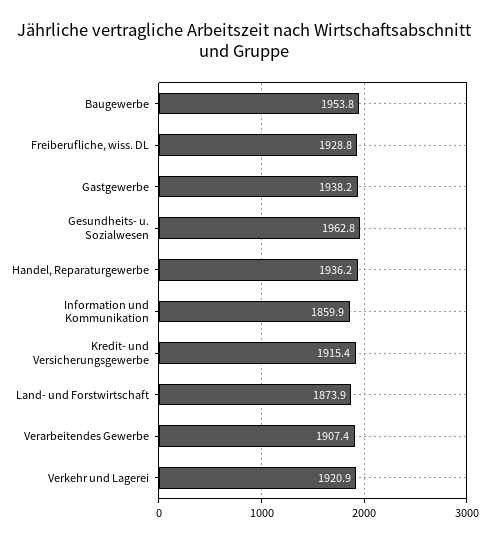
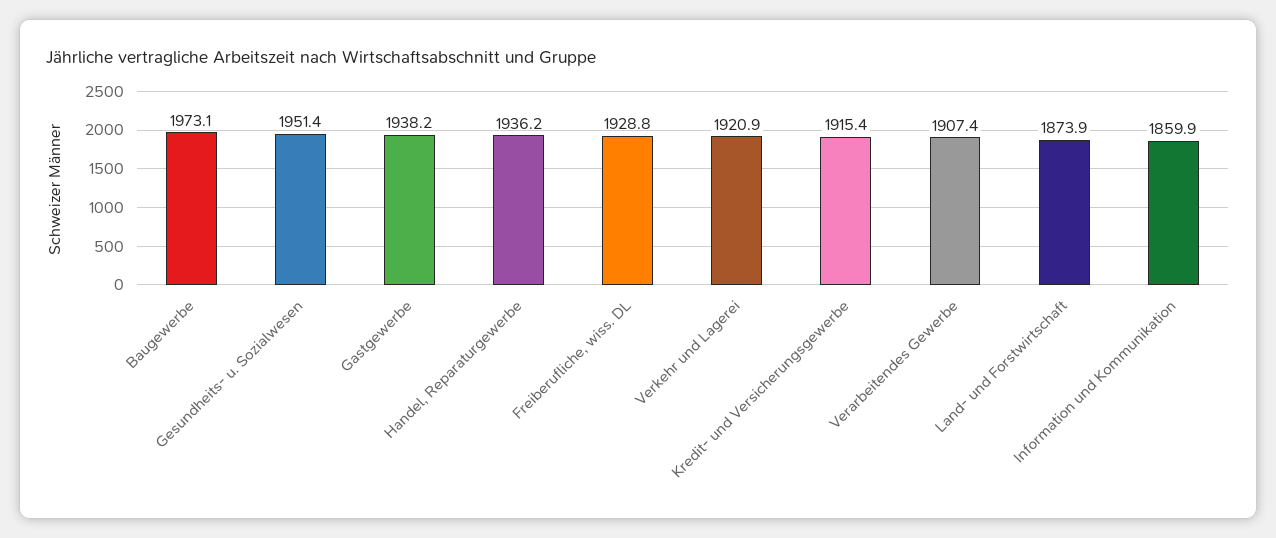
Baugewerbe: 1953.8 -> 1973.1
Gesundheits- u. Sozialwesen: 1962.8 -> 1951.4

